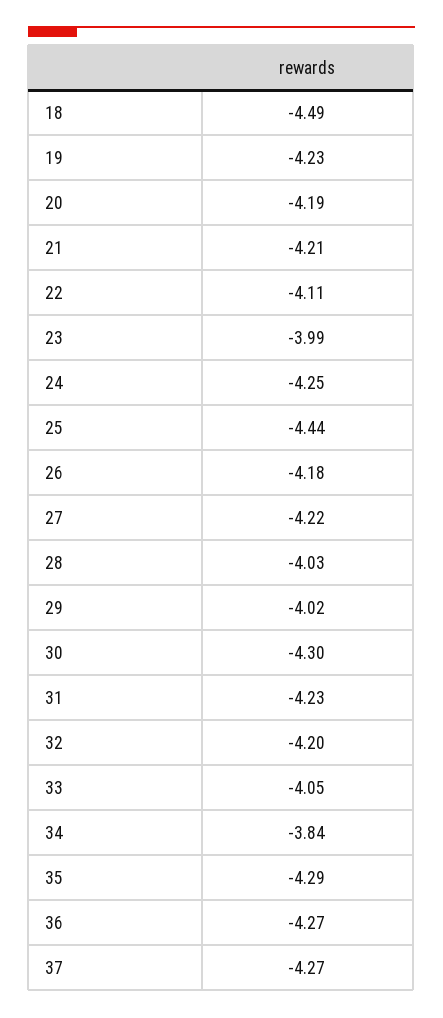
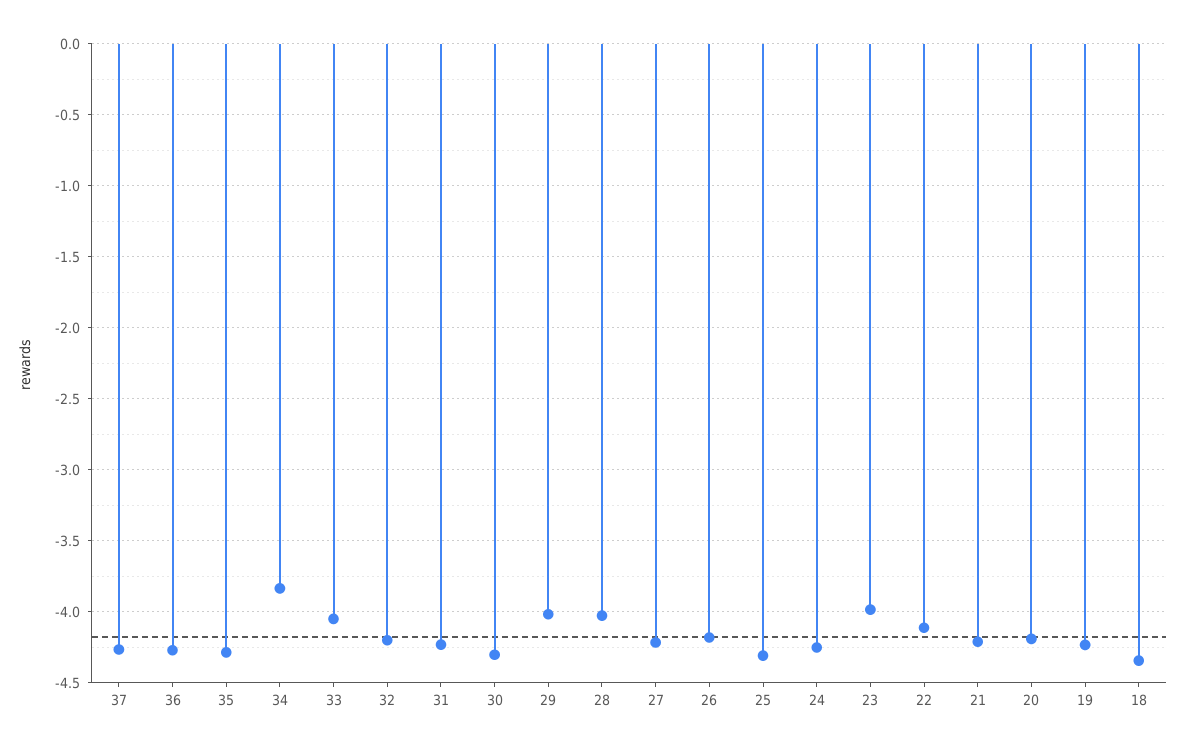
18: -4.49 -> -4.35
25: -4.44 -> -4.3

